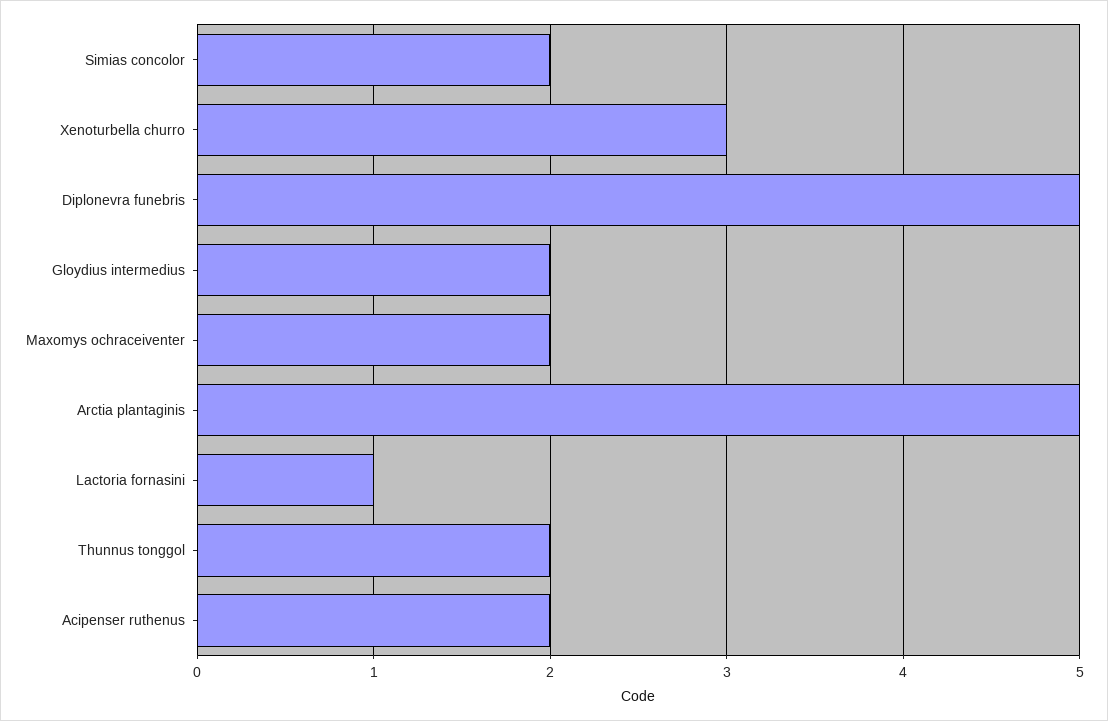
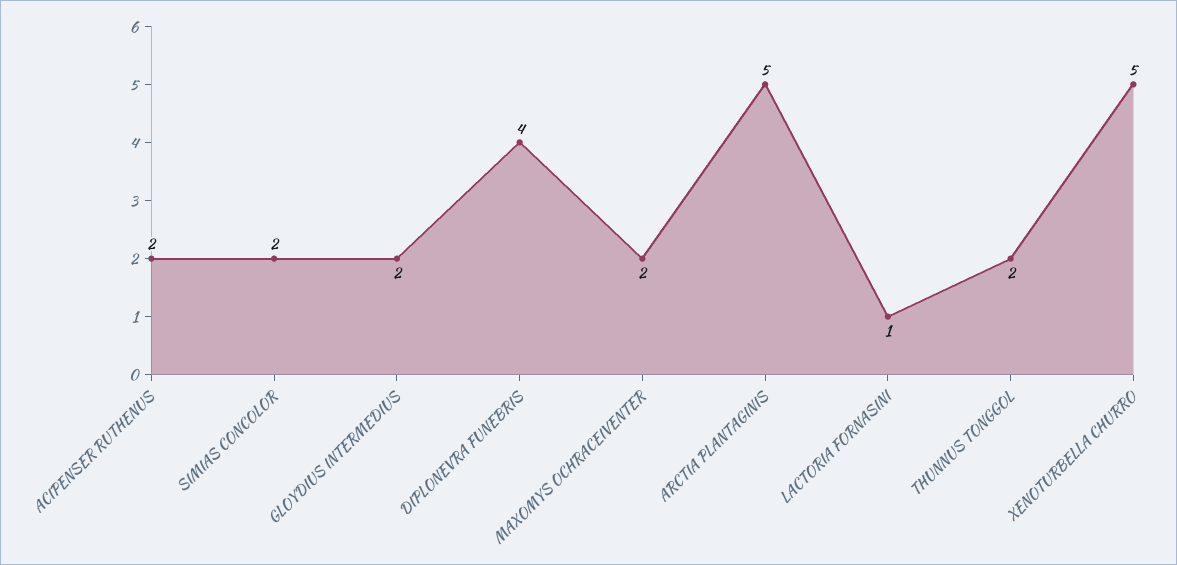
Xenoturbella churro: 3 -> 5
Diplonevra funebris: 5 -> 4

